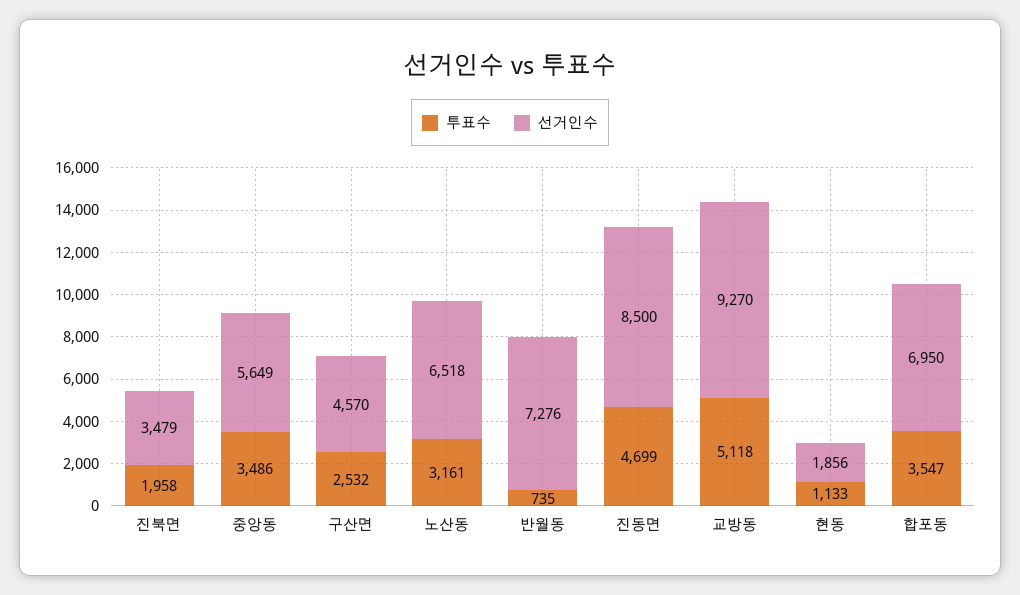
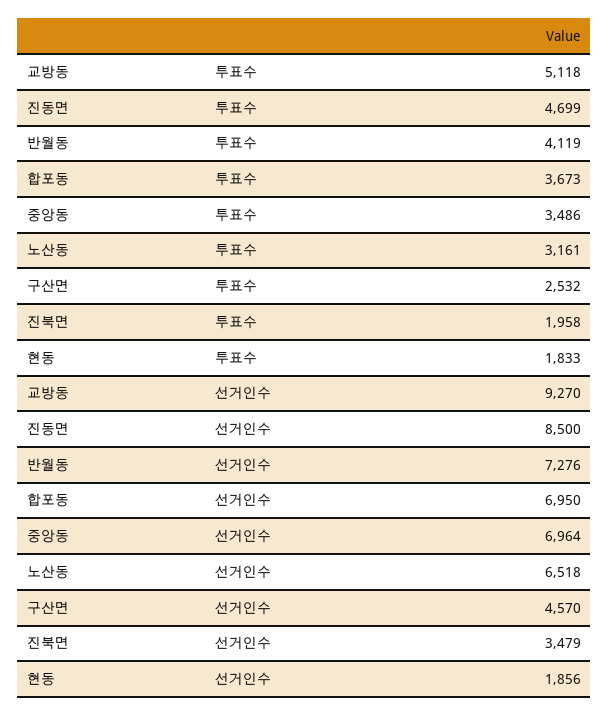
선거인수, 중앙동: 5649 -> 6964
투표수, 반월동: 735 -> 4119
투표수, 현동: 1133 -> 1833
투표수, 합포동: 3547 -> 3673

